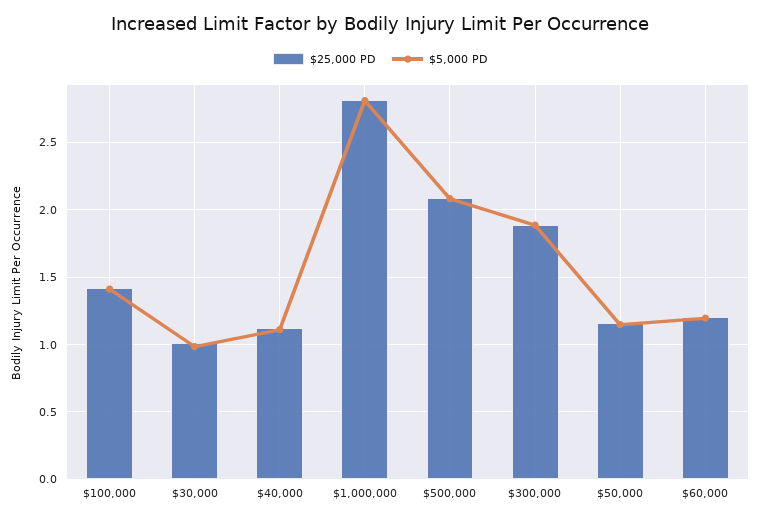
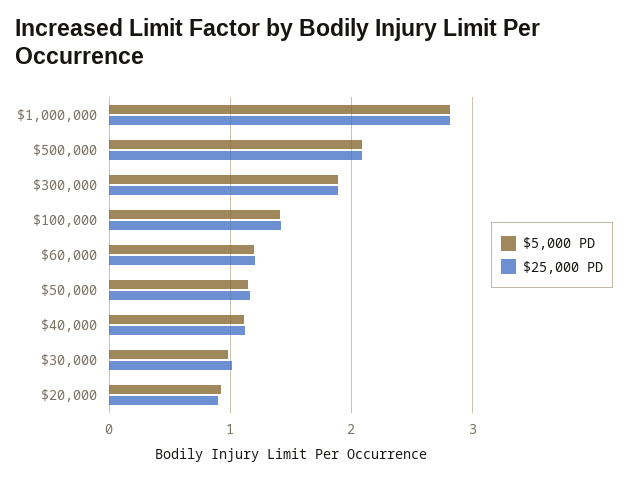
$5,000 PD, $20,000: none -> 0.9
$25,000 PD, $20,000: none -> 0.9

